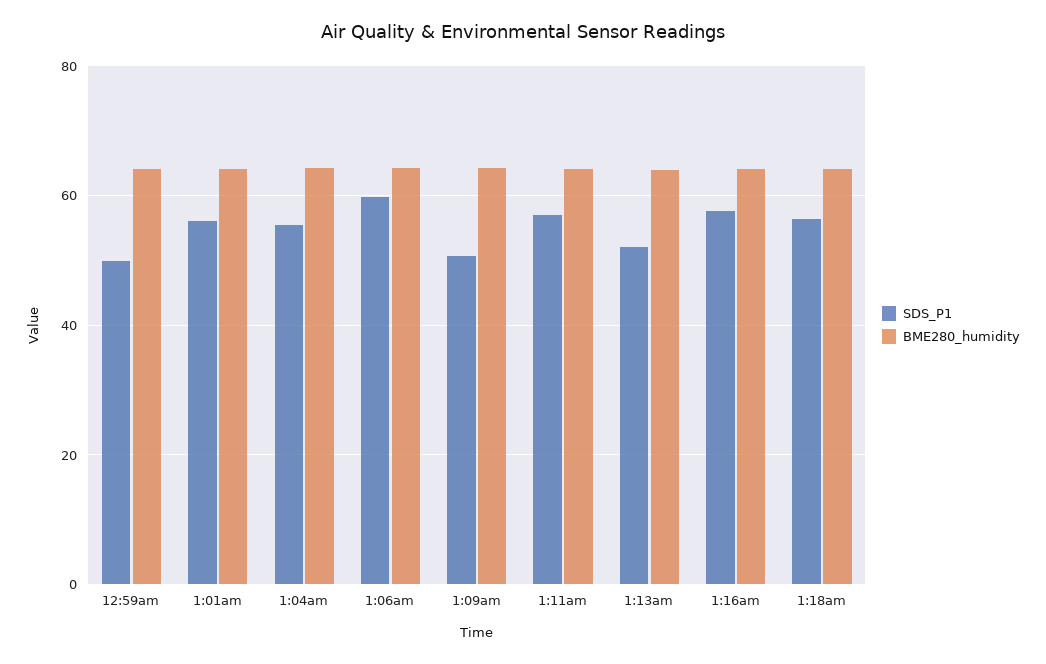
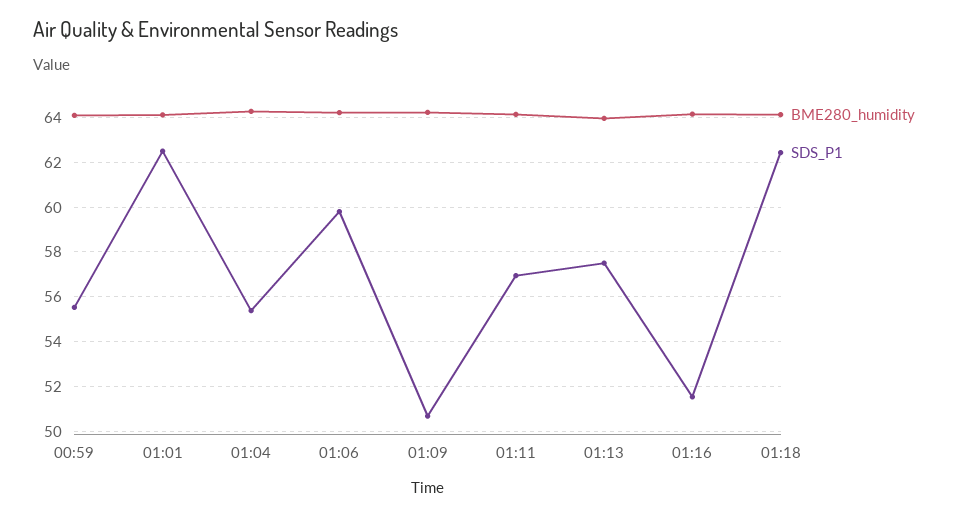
SDS_P1, 12:59am: 50 -> 55.5
SDS_P1, 1:01am: 56 -> 62.5
SDS_P1, 1:13am: 52 -> 57.5
SDS_P1, 1:16am: 58 -> 51.5
SDS_P1, 1:18am: 56 -> 62.5

